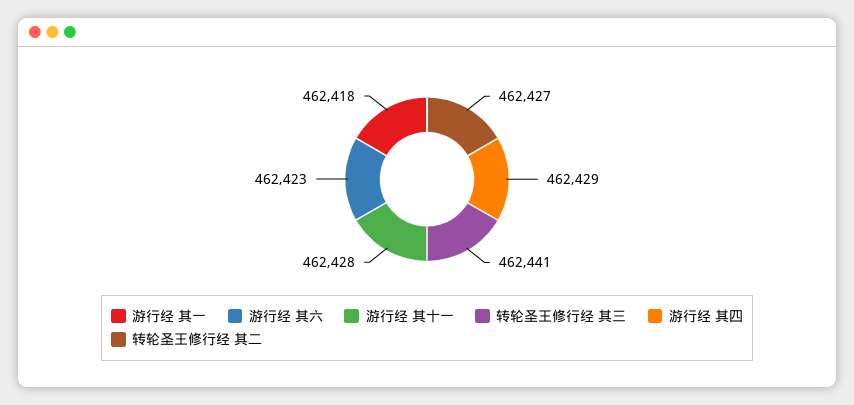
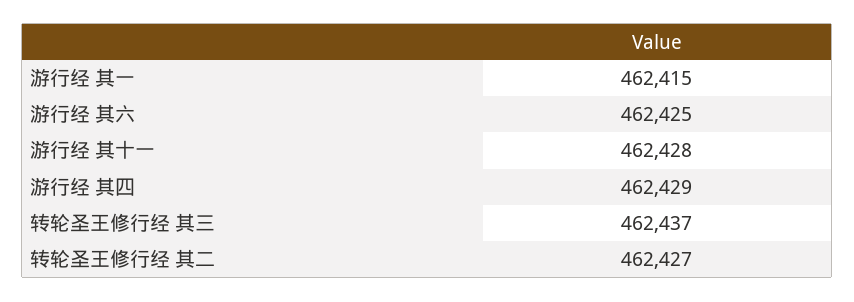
游行经 其一: 462418 -> 462415
游行经 其六: 462423 -> 462425
转轮圣王修行经 其三: 462441 -> 462437

